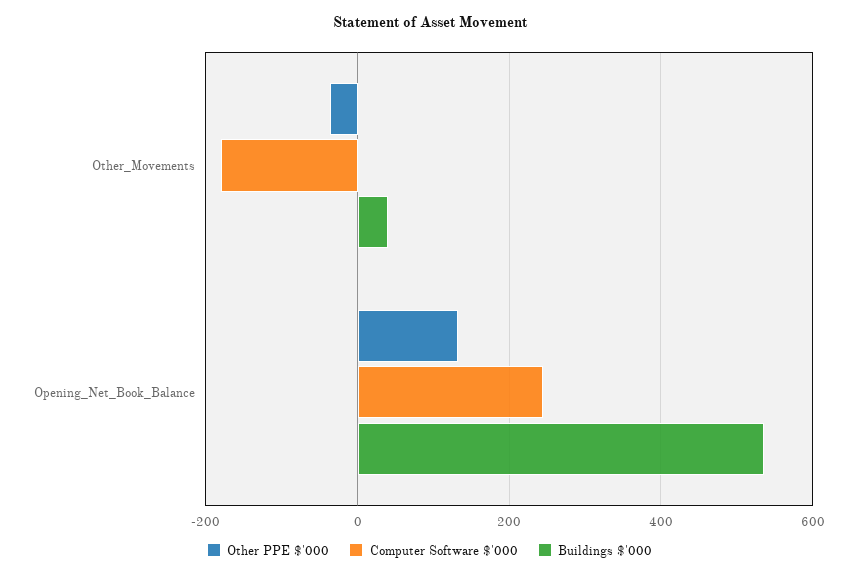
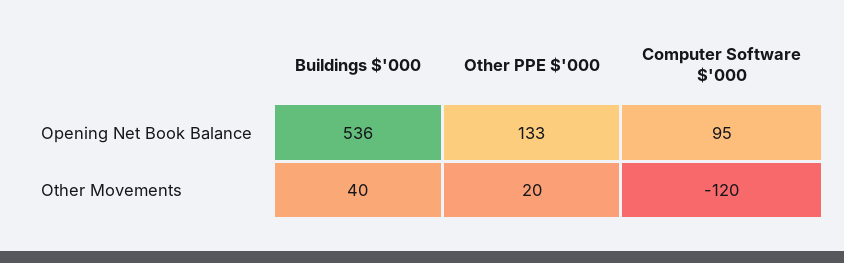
Other PPE $'000, Other_Movements: -40 -> 20
Computer Software $'000, Other_Movements: -180 -> -120
Computer Software $'000, Opening_Net_Book_Balance: 240 -> 95

